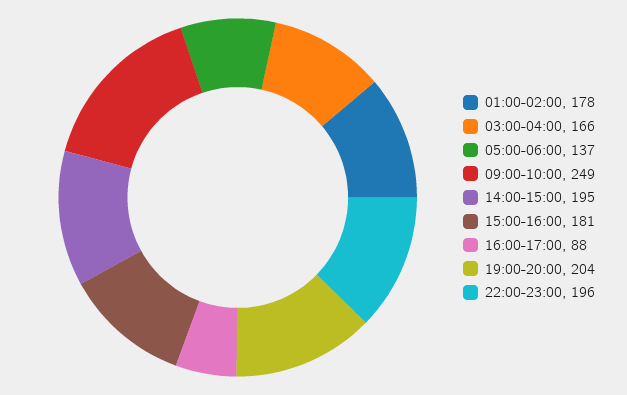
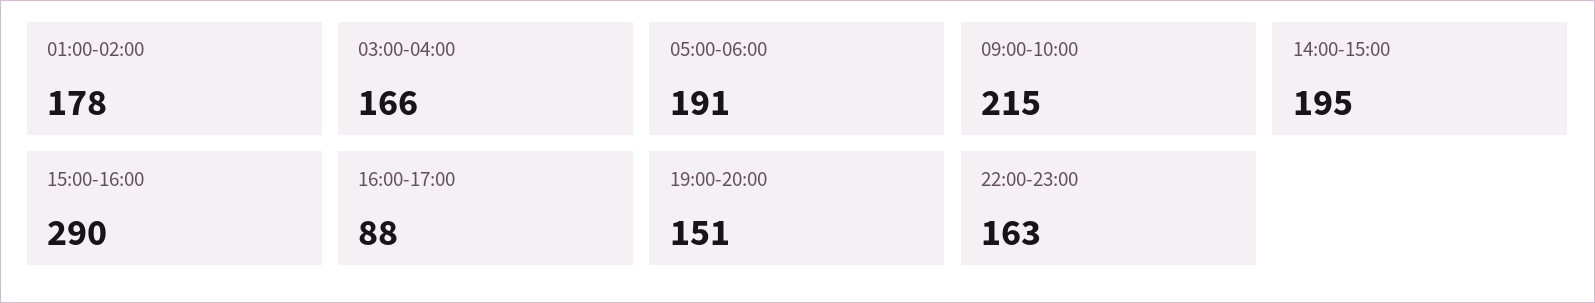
05:00-06:00: 137 -> 191
09:00-10:00: 249 -> 215
15:00-16:00: 181 -> 290
19:00-20:00: 204 -> 151
22:00-23:00: 196 -> 163

